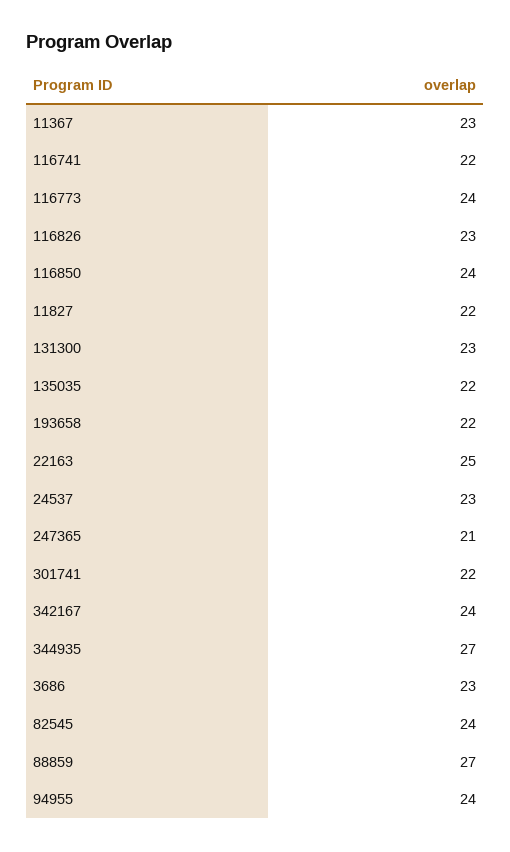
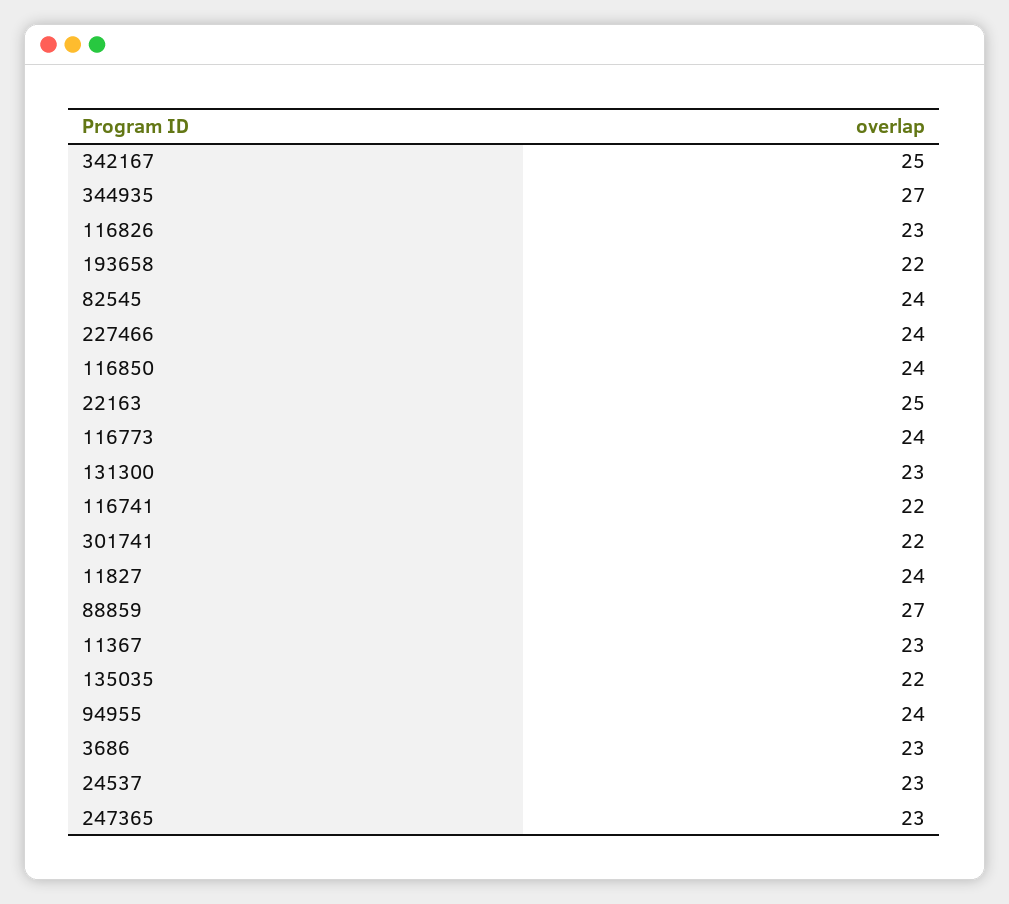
11827: 22 -> 24
247365: 21 -> 23
342167: 24 -> 25
227466: none -> 24

